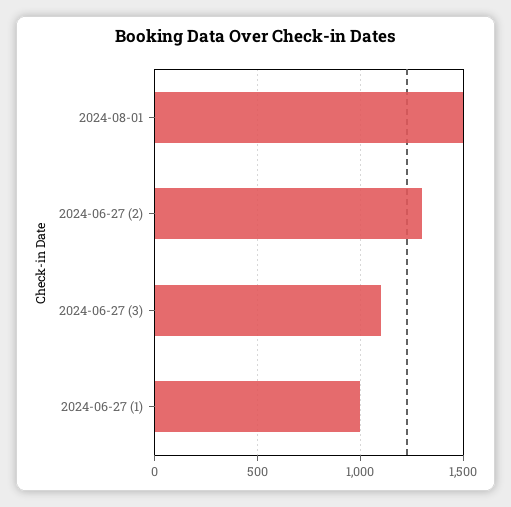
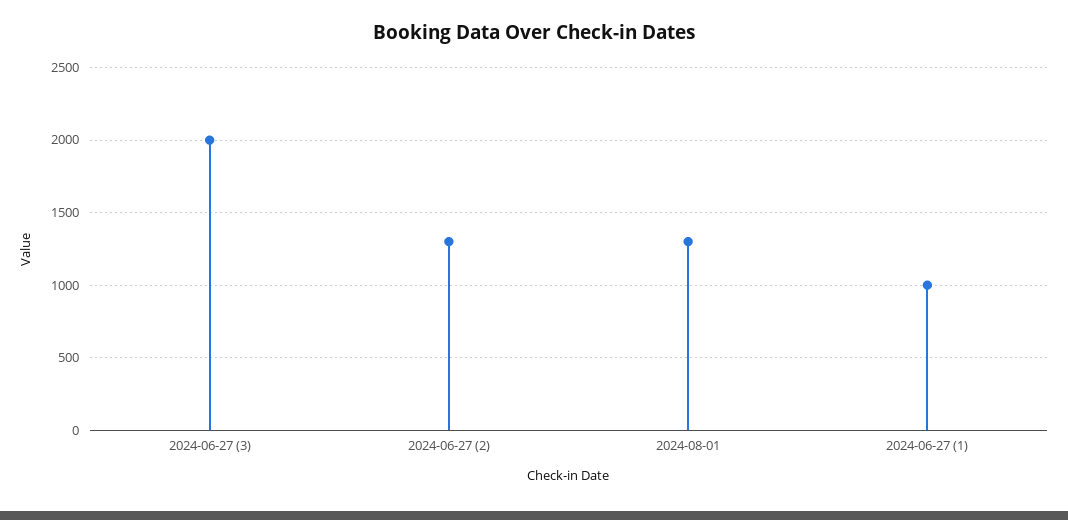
2024-08-01: 1500 -> 1300
2024-06-27 (3): 1100 -> 2000

